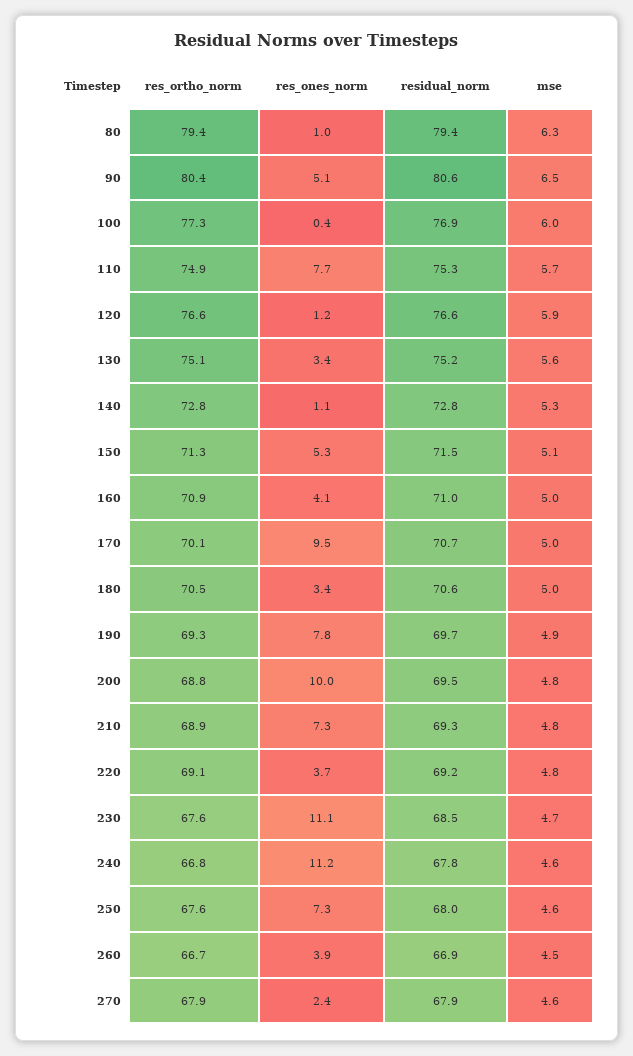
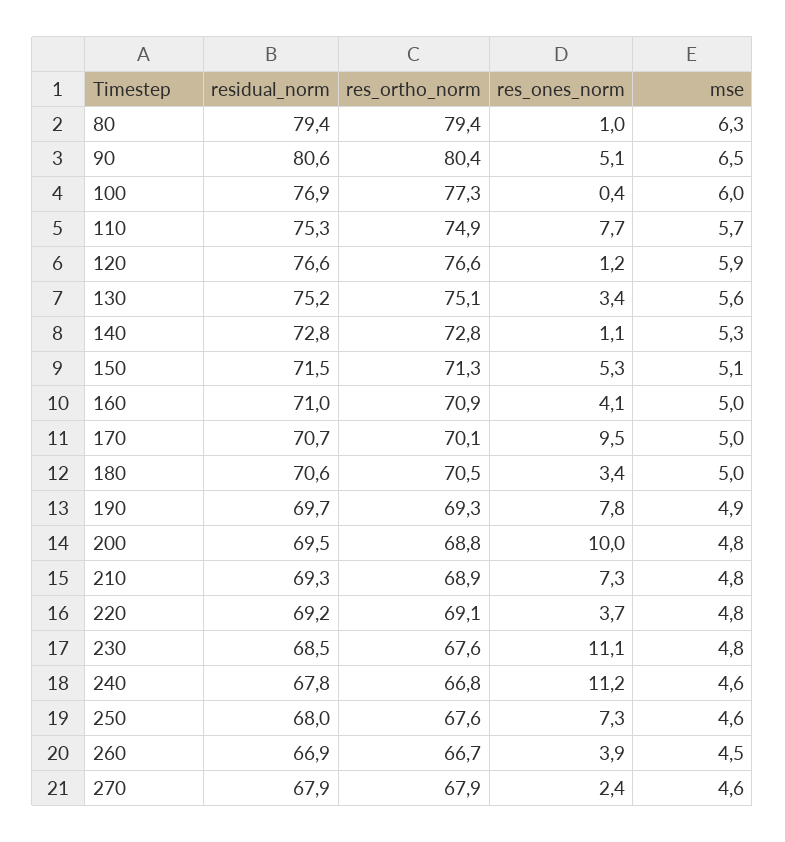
mse, 230: 4.7 -> 4.8

